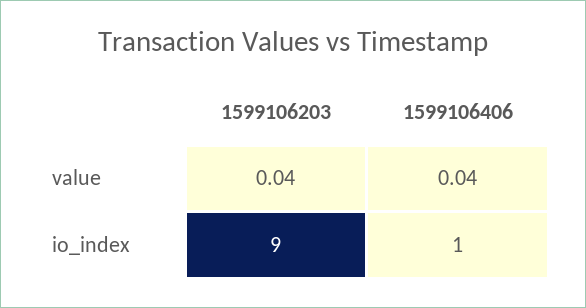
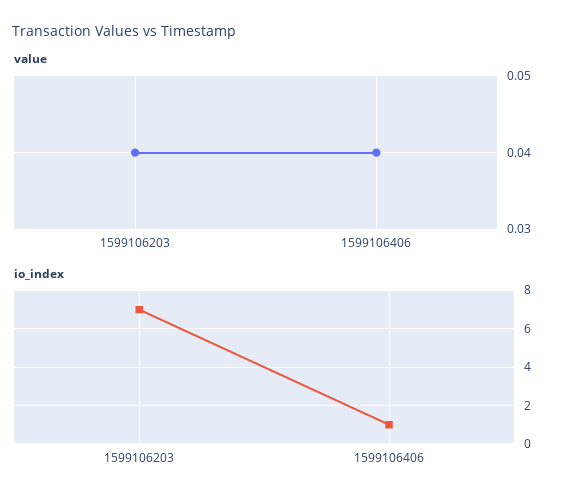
io_index, 1599106203: 9 -> 7

